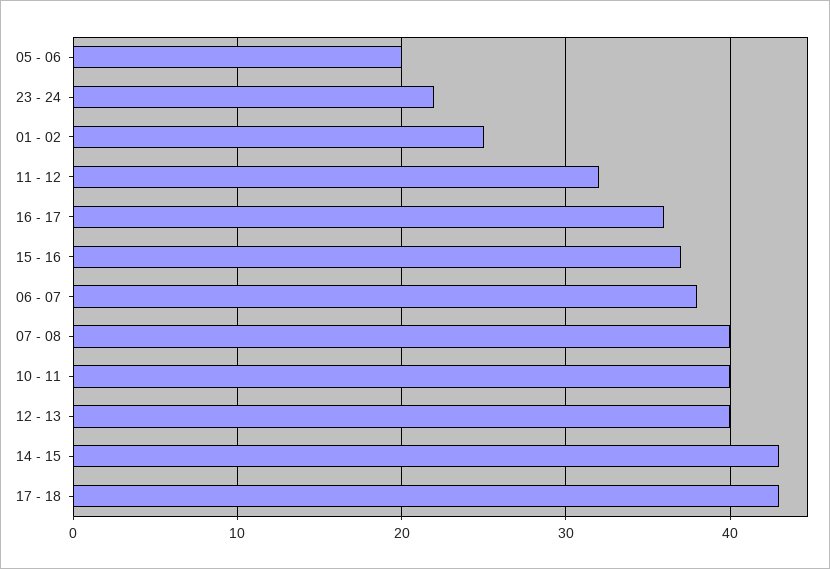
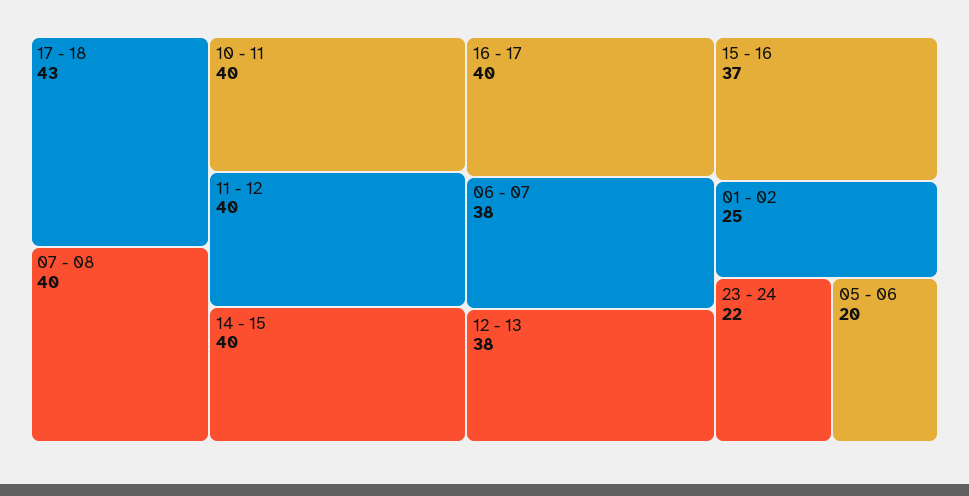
11 - 12: 32 -> 40
16 - 17: 36 -> 40
12 - 13: 40 -> 38
14 - 15: 43 -> 40

